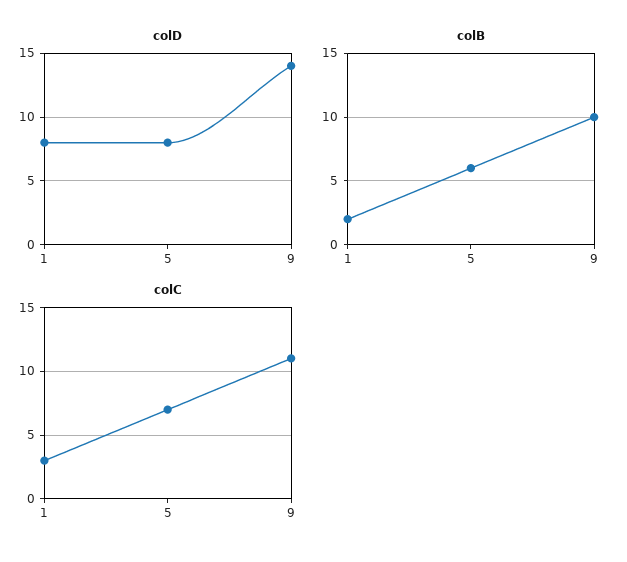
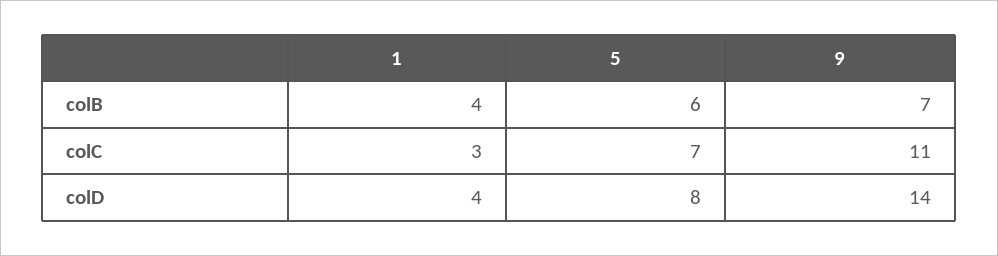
colD, 1: 8 -> 4
colB, 1: 2 -> 4
colB, 9: 10 -> 7

